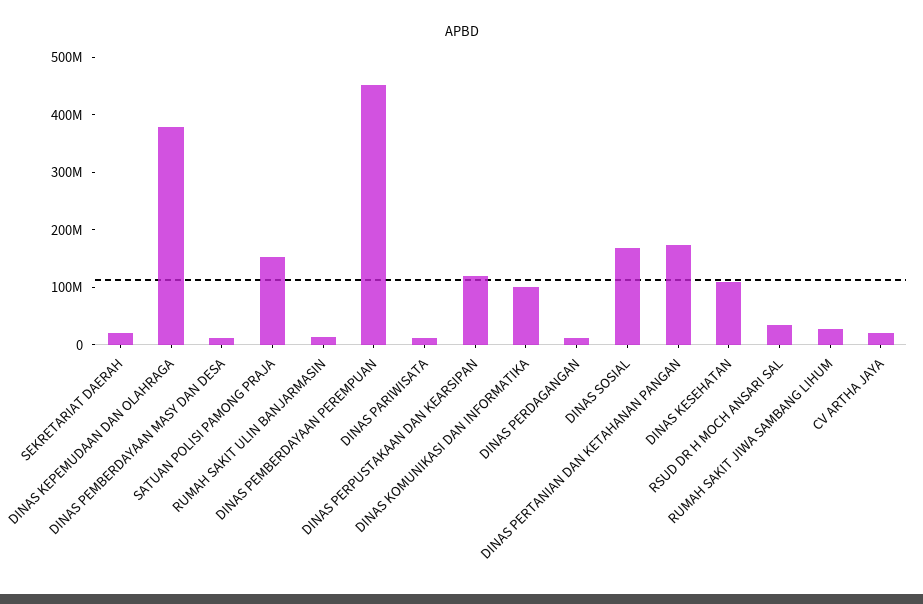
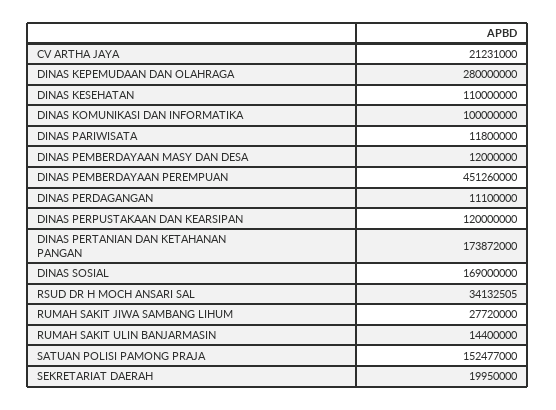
DINAS KEPEMUDAAN DAN OLAHRAGA: 380000000 -> 280000000

